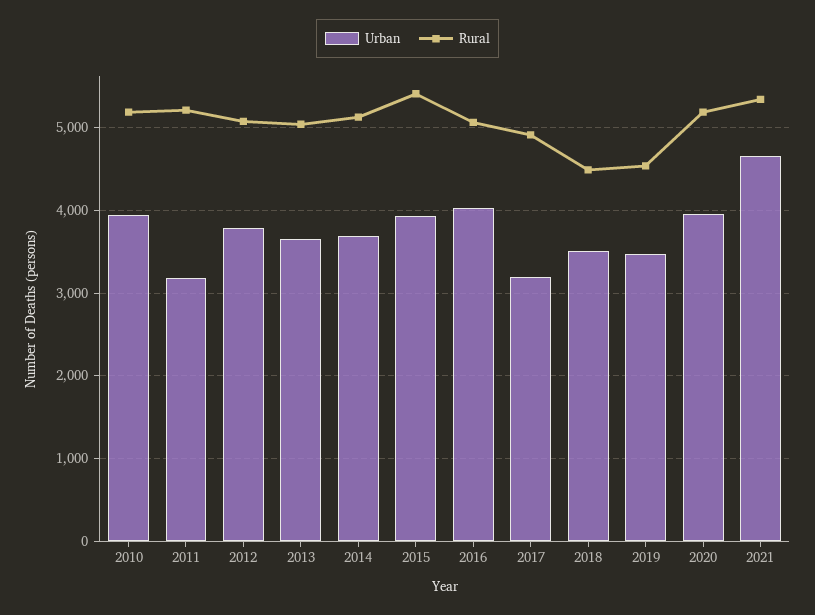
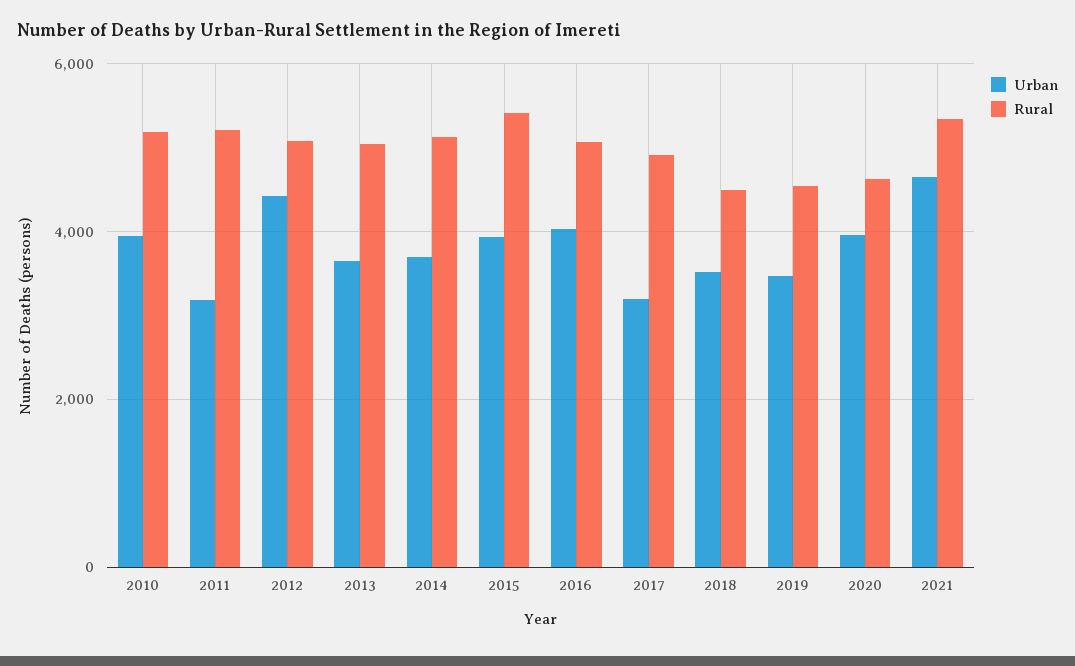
Urban, 2012: 3800 -> 4400
Rural, 2020: 5200 -> 4600

